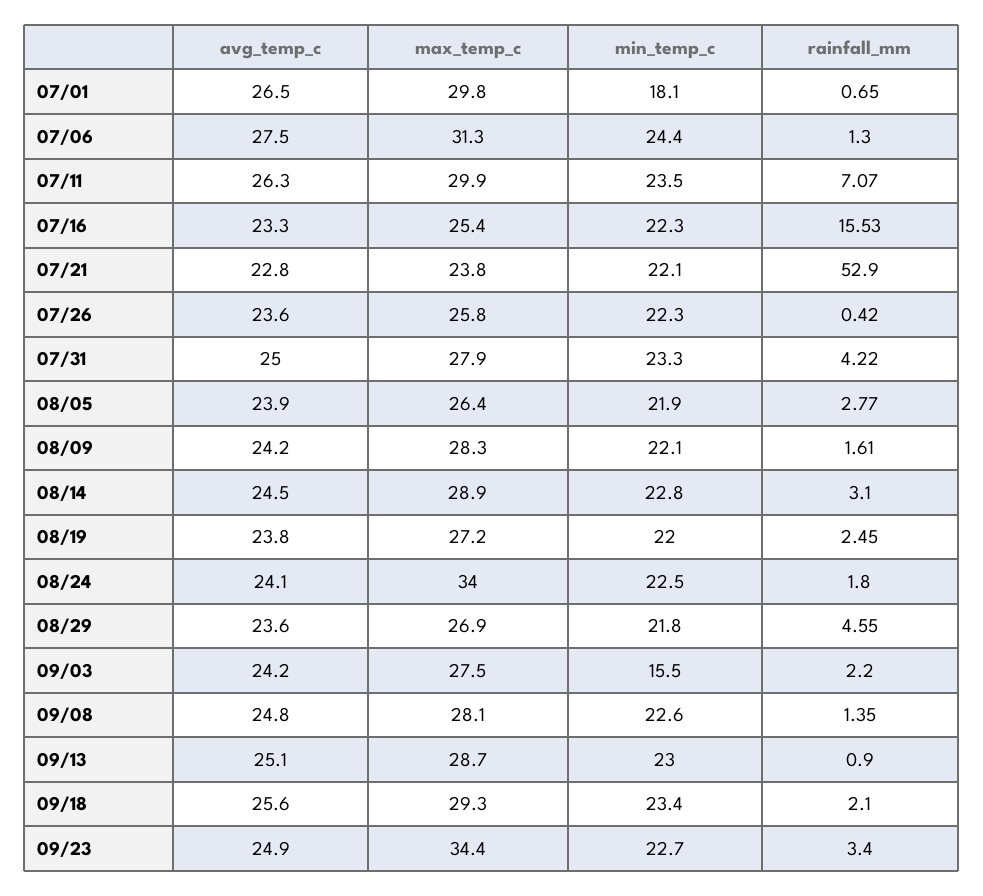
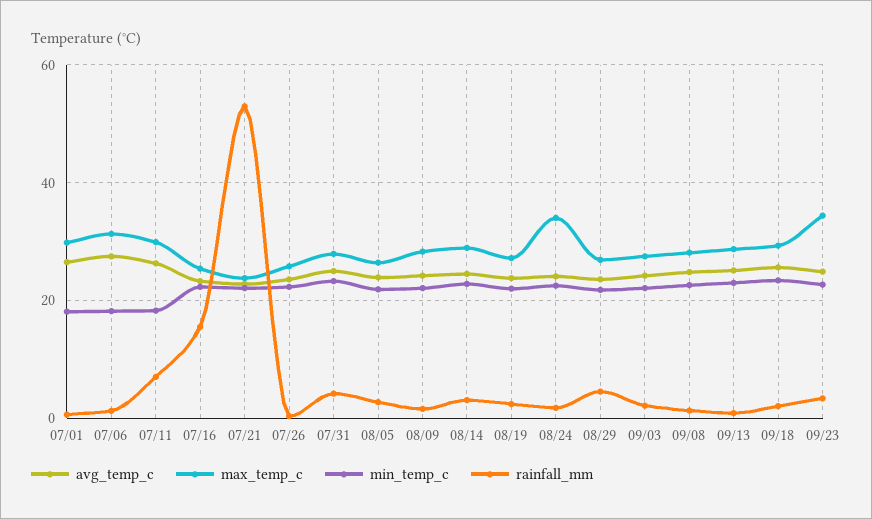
min_temp_c, 07/06: 24.4 -> 18
min_temp_c, 07/11: 23.5 -> 18
min_temp_c, 09/03: 15.5 -> 22

